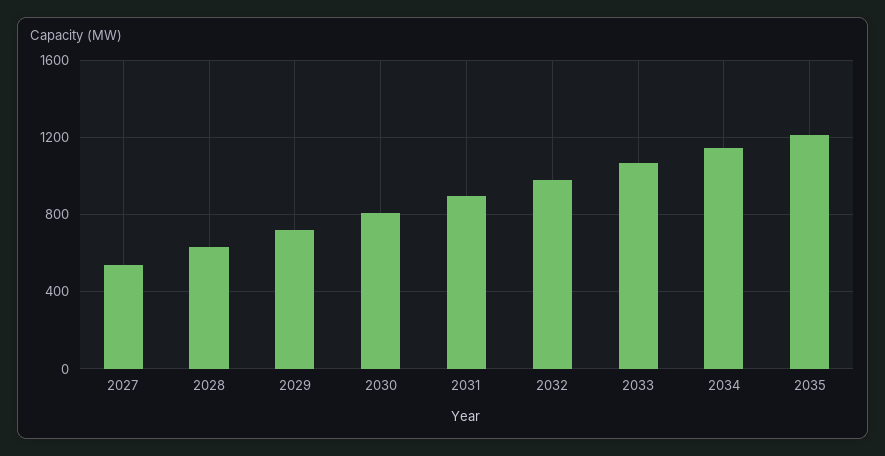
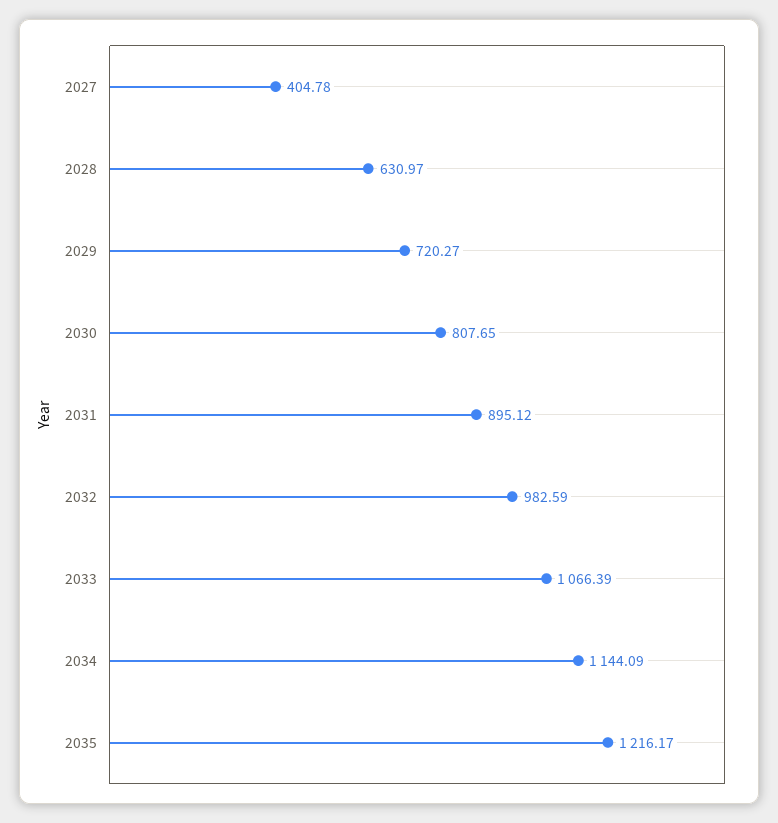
2027: 550 -> 404.78

